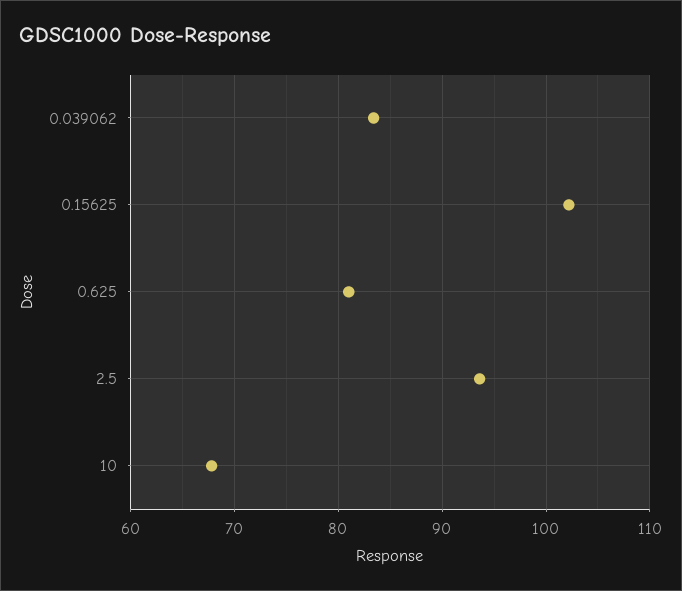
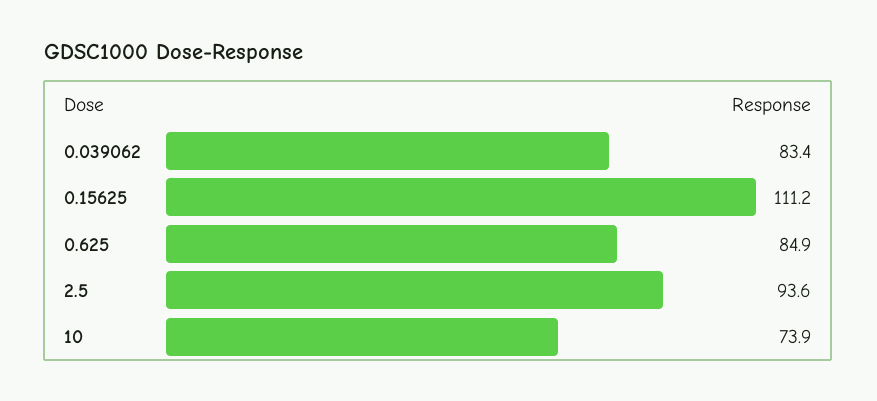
0.15625: 102 -> 111.2
0.625: 81 -> 84.9
10: 68 -> 73.9

